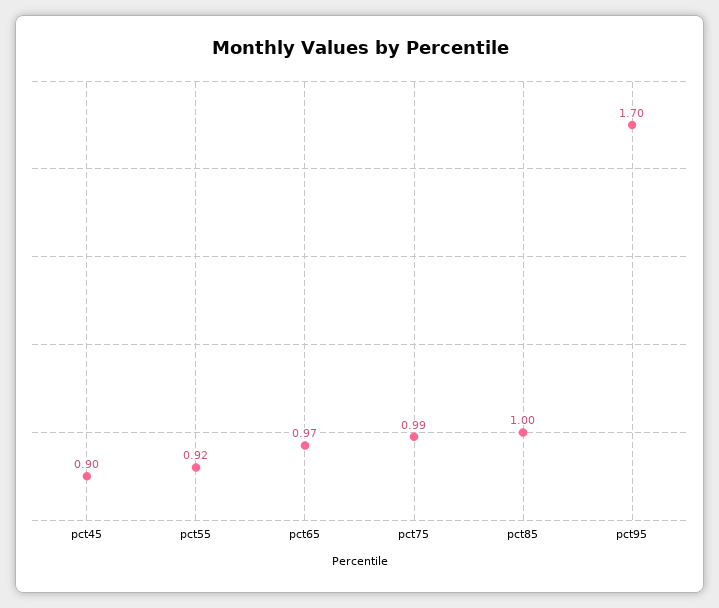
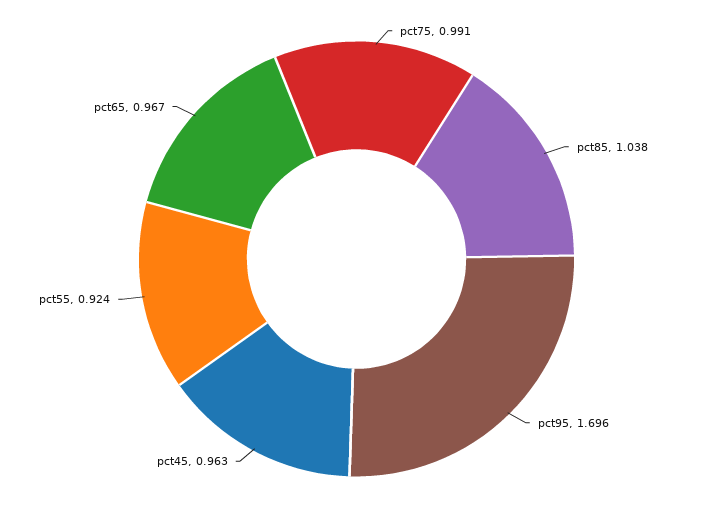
pct45: 0.9 -> 0.963
pct85: 1 -> 1.038

